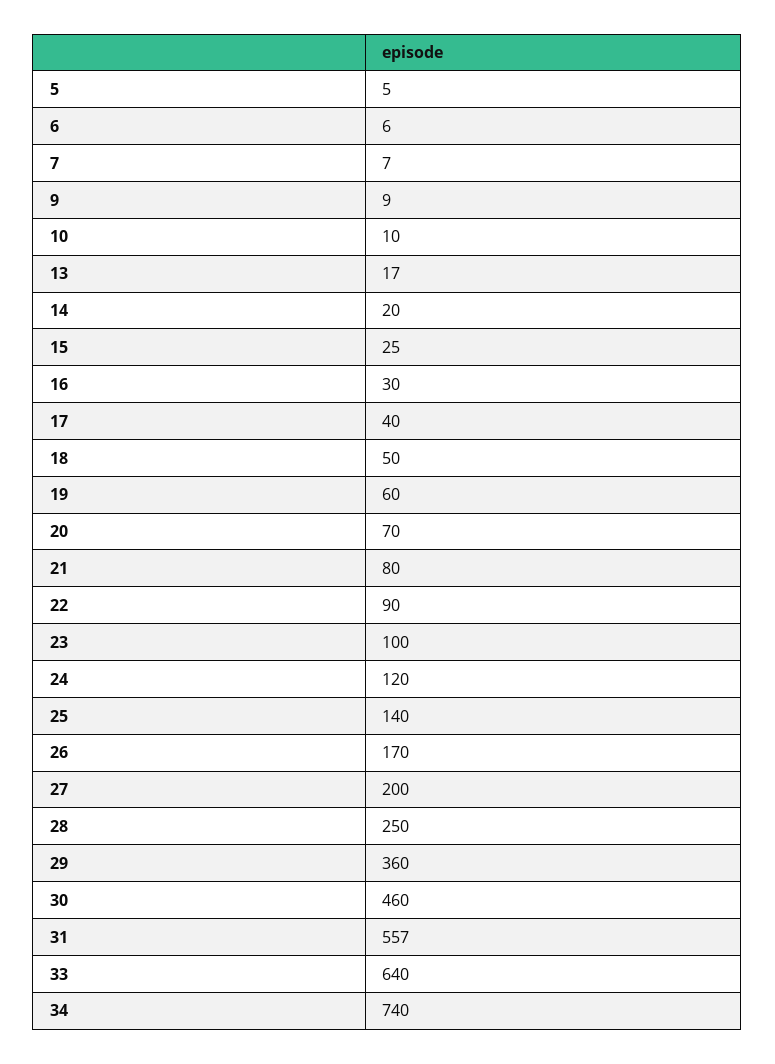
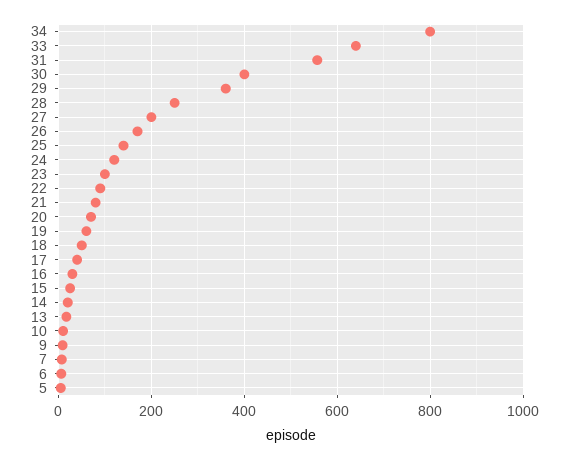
30: 460 -> 400
34: 740 -> 800

